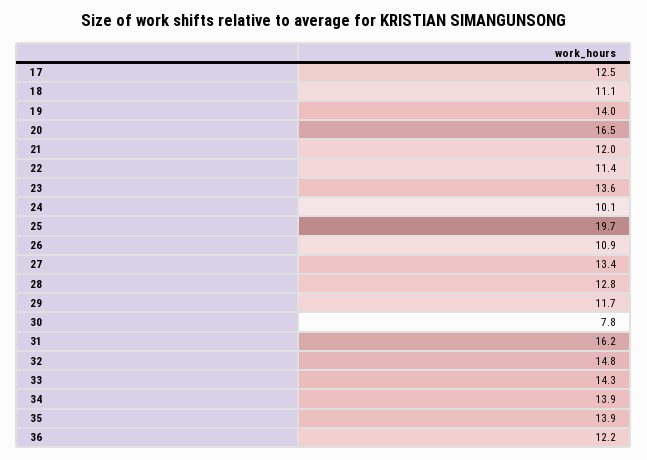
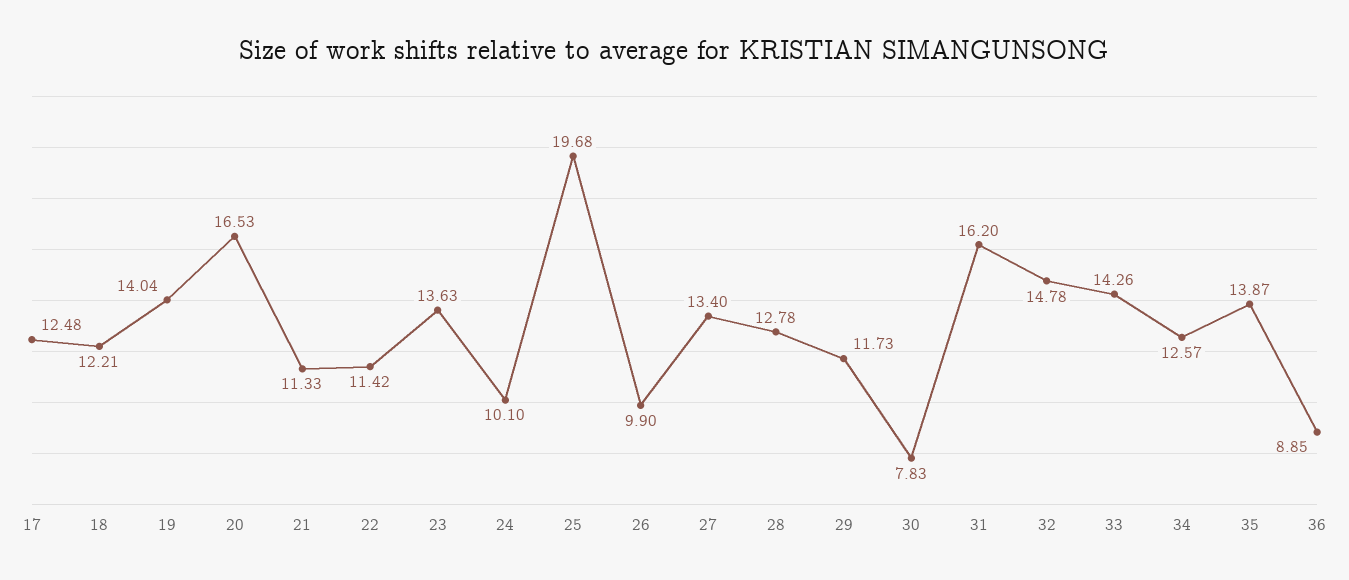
18: 11.1 -> 12.21
21: 12 -> 11.33
26: 10.9 -> 9.9
34: 13.9 -> 12.57
36: 12.2 -> 8.85

